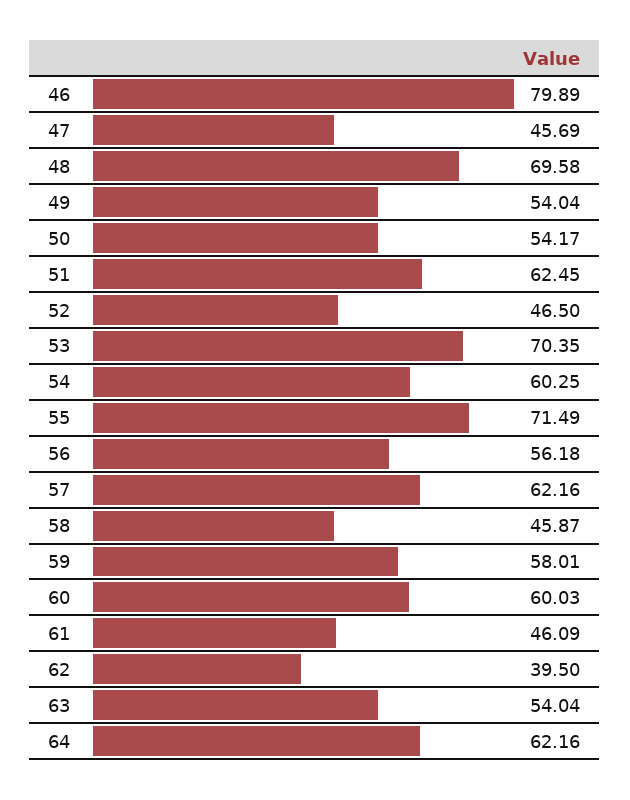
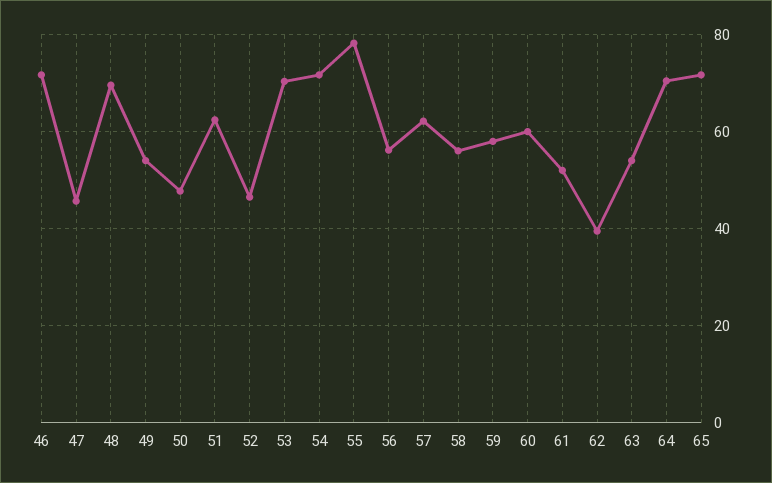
46: 79.89 -> 72
50: 54.17 -> 48
54: 60.25 -> 72
55: 71.49 -> 78
58: 45.87 -> 56
61: 46.09 -> 52
64: 62.16 -> 70
65: none -> 72

